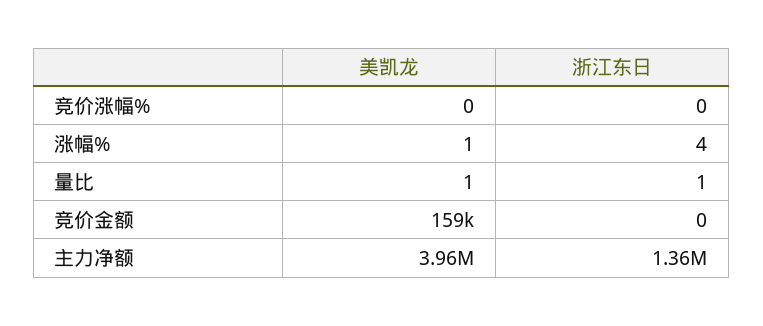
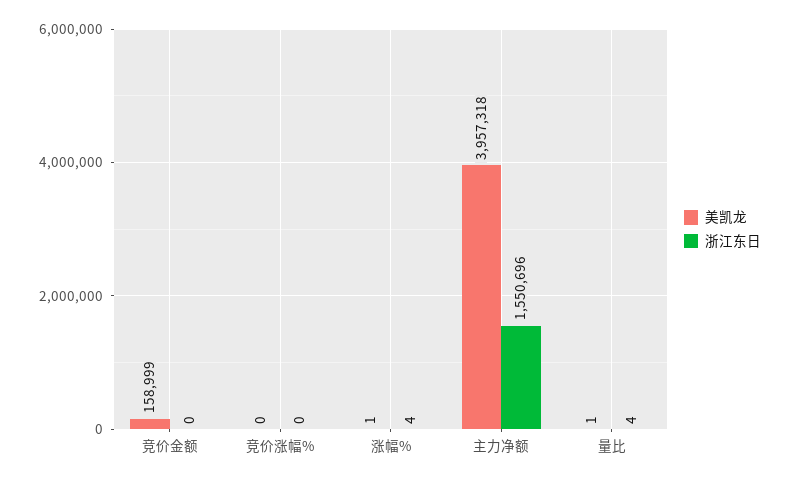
浙江东日, 量比: 1 -> 4
浙江东日, 主力净额: 1360000 -> 1550696

